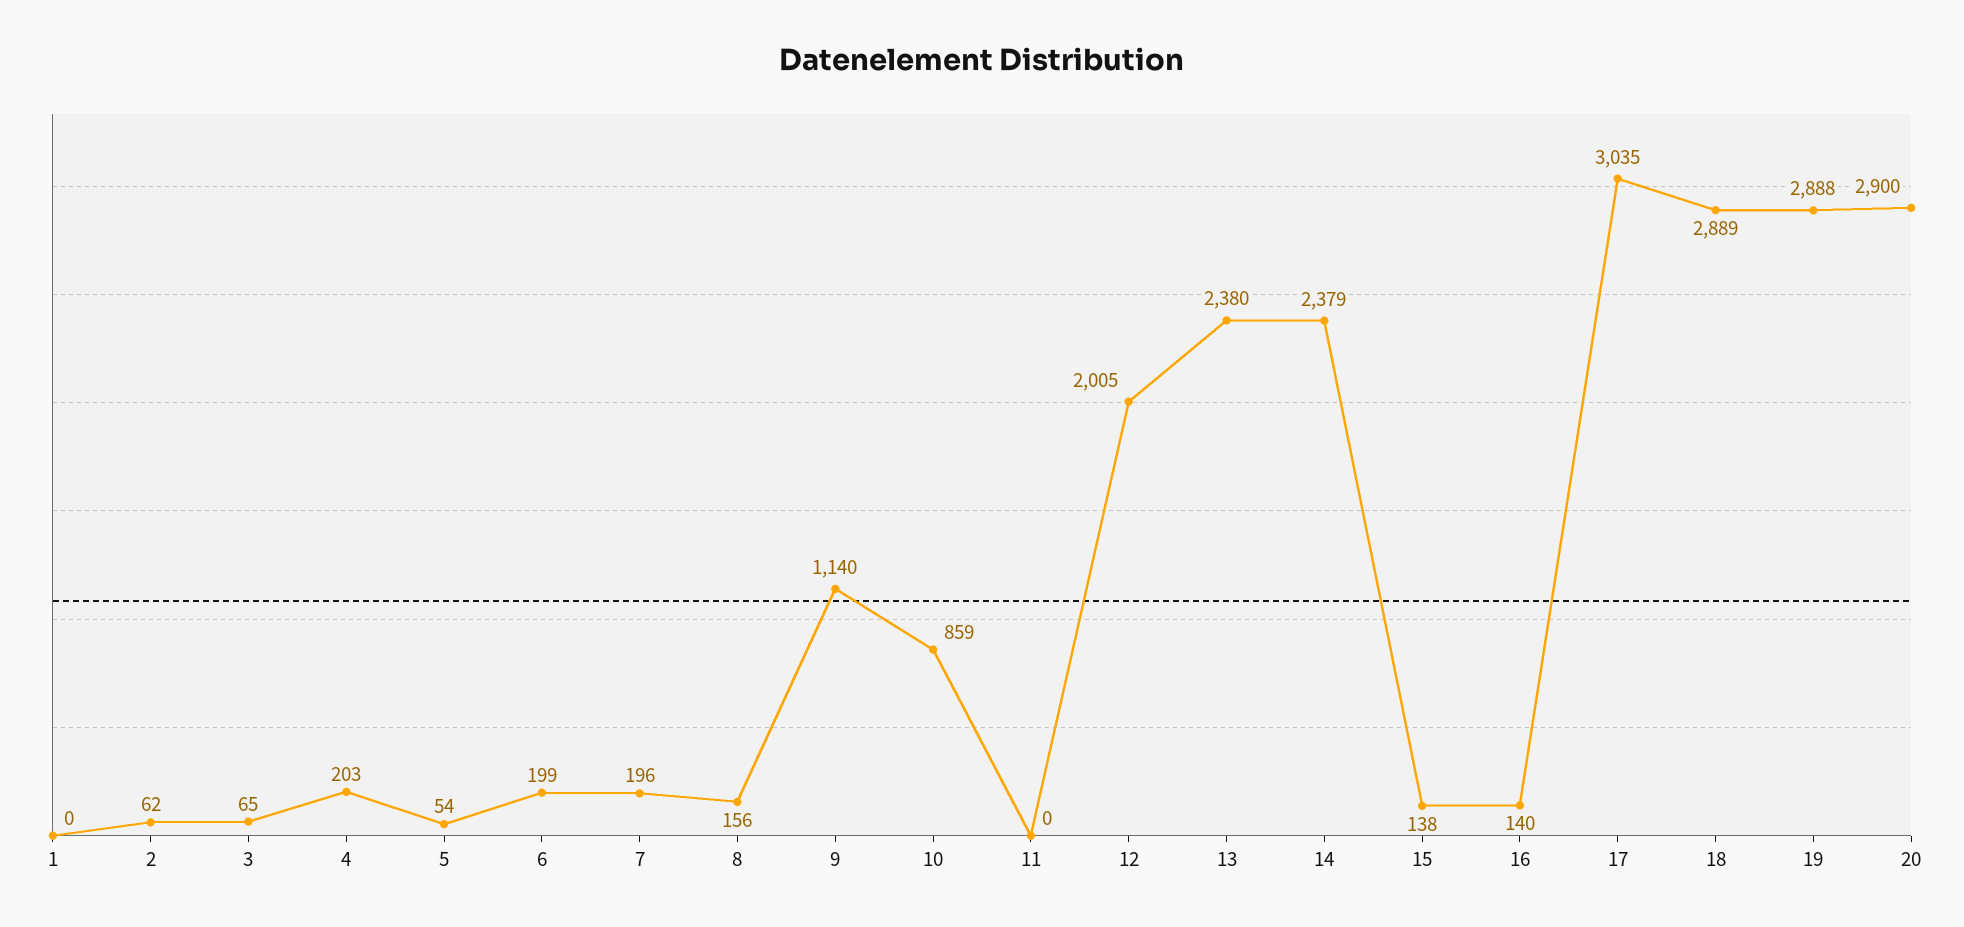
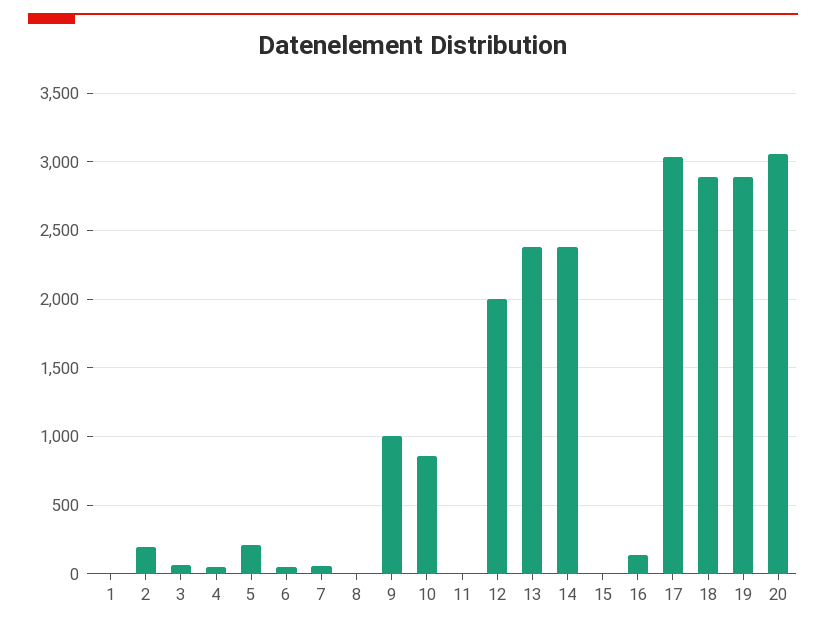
2: 62 -> 200
4: 203 -> 50
5: 54 -> 200
6: 199 -> 50
7: 196 -> 50
8: 156 -> 0
9: 1140 -> 1000
15: 138 -> 0
20: 2900 -> 3050

